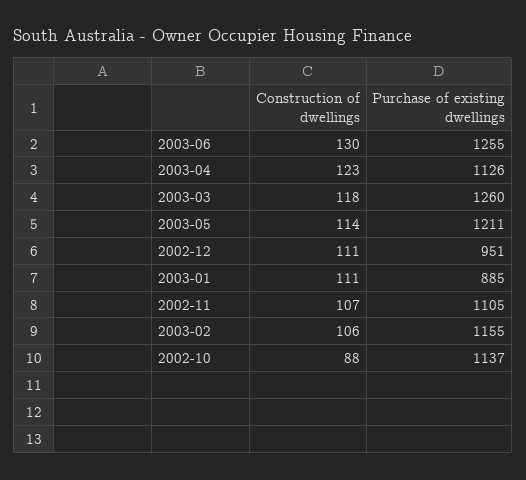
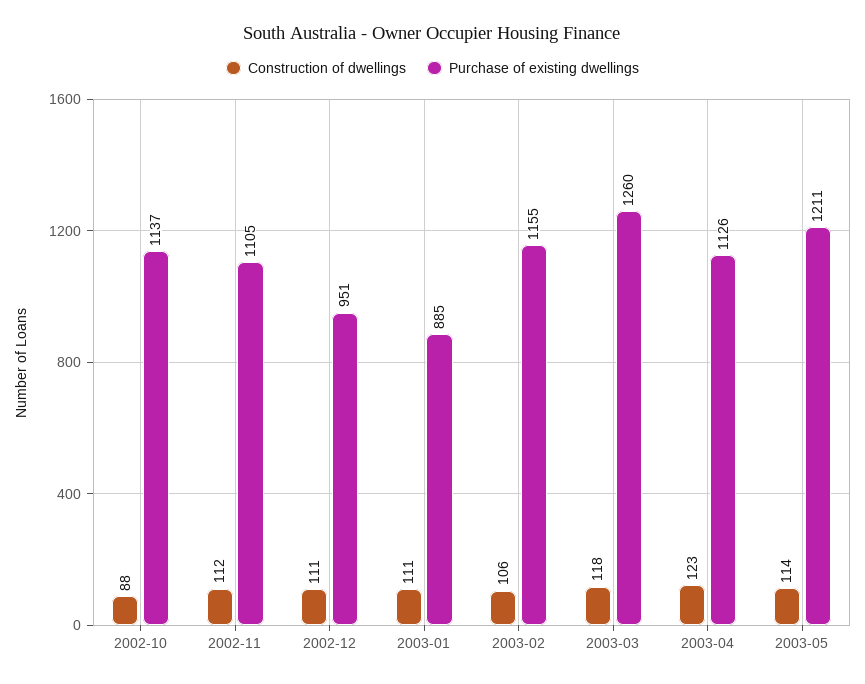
Construction of dwellings, 2003-06: 130 -> none
Purchase of existing dwellings, 2003-06: 1255 -> none
Construction of dwellings, 2002-11: 107 -> 112

